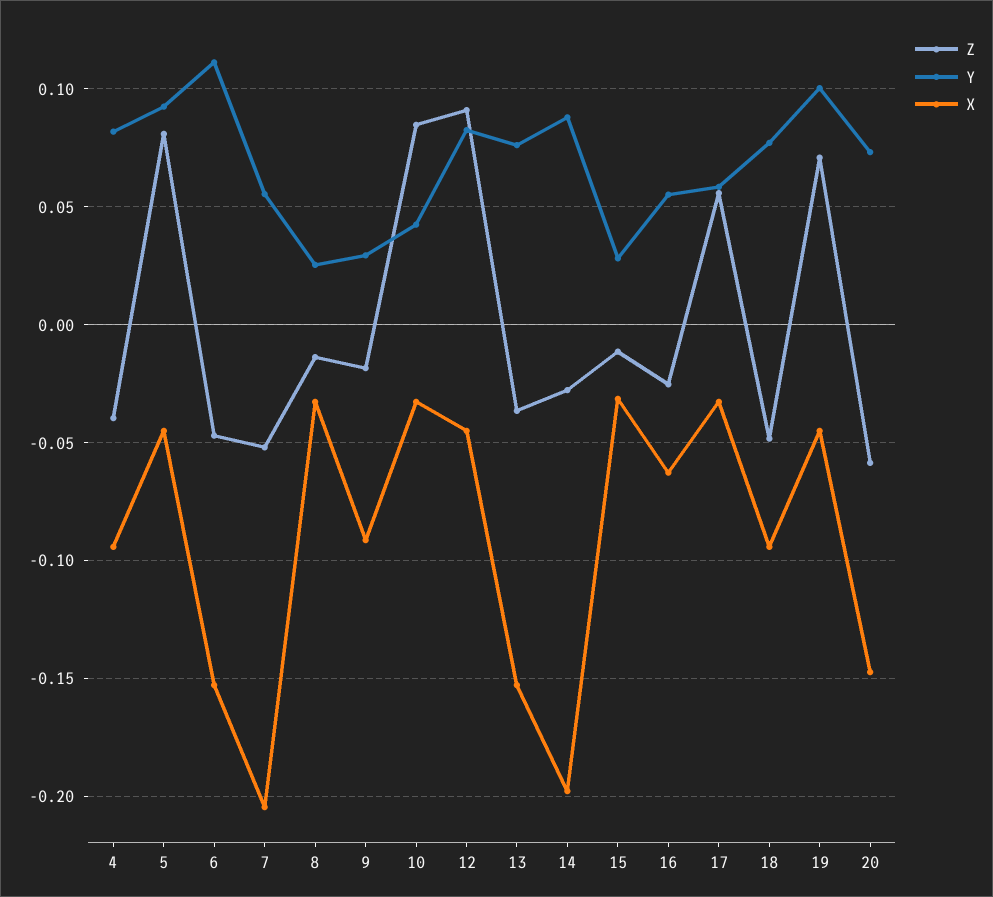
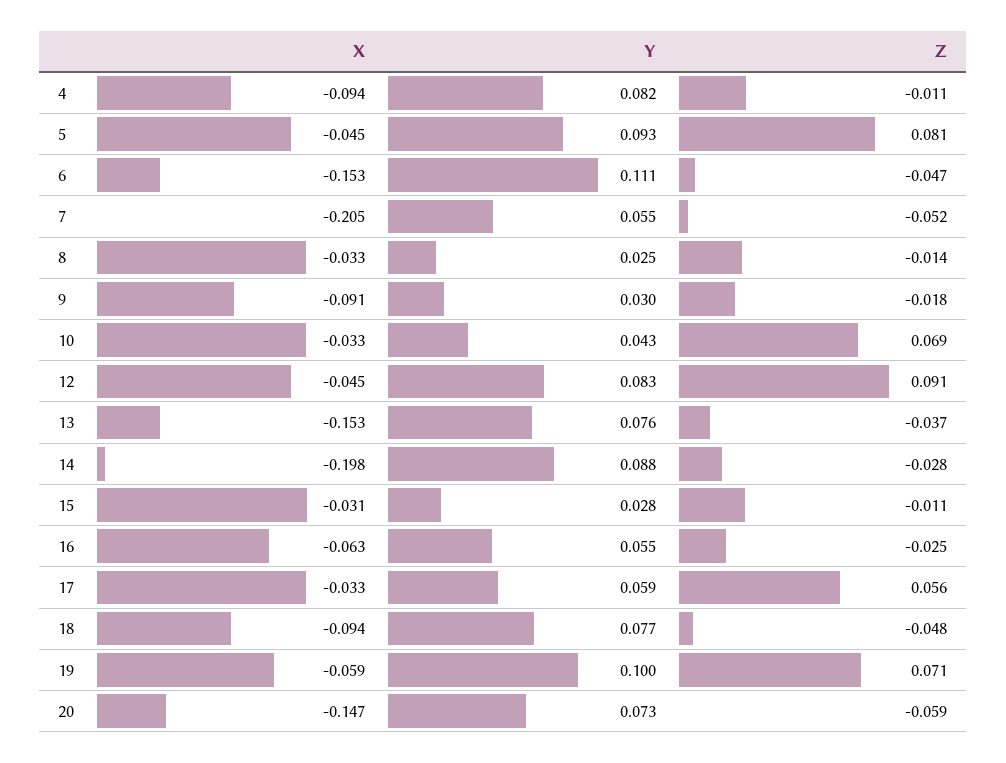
Z, 4: -0.04 -> -0.011
Z, 10: 0.085 -> 0.069
X, 19: -0.045 -> -0.059

